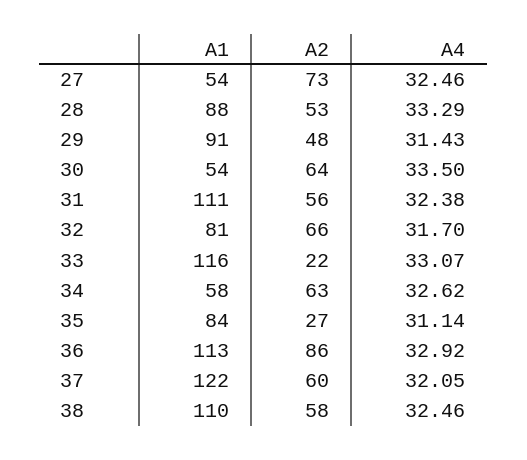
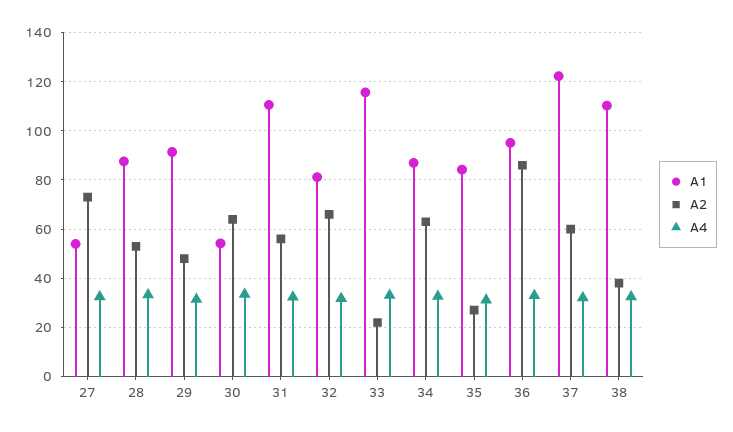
A1, 34: 58 -> 87.5
A1, 36: 113 -> 95
A2, 38: 58 -> 37.5

